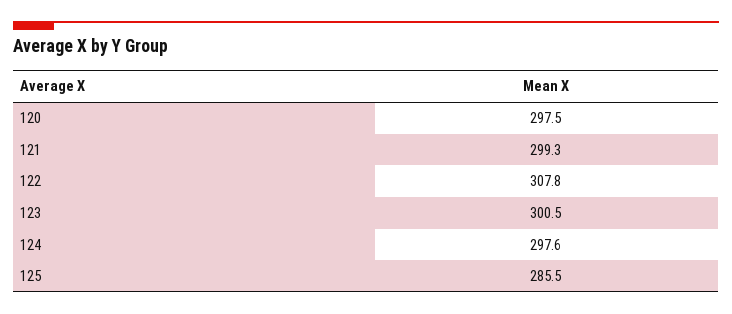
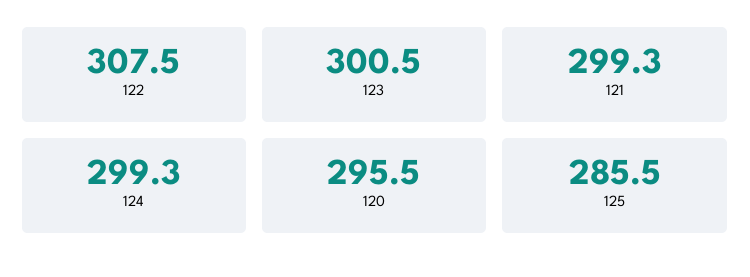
120: 297.5 -> 295.5
122: 307.8 -> 307.5
124: 297.6 -> 299.3

